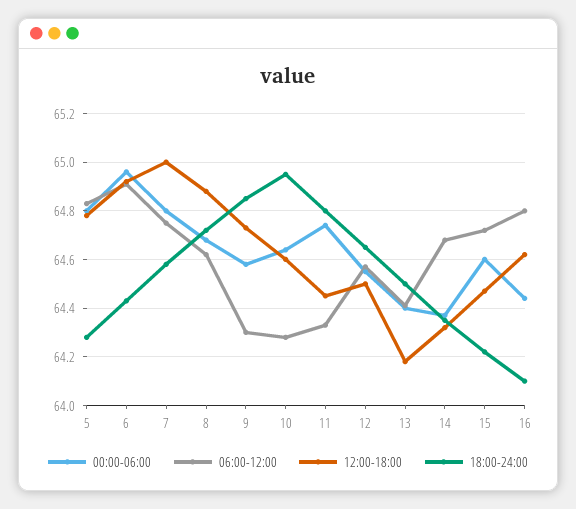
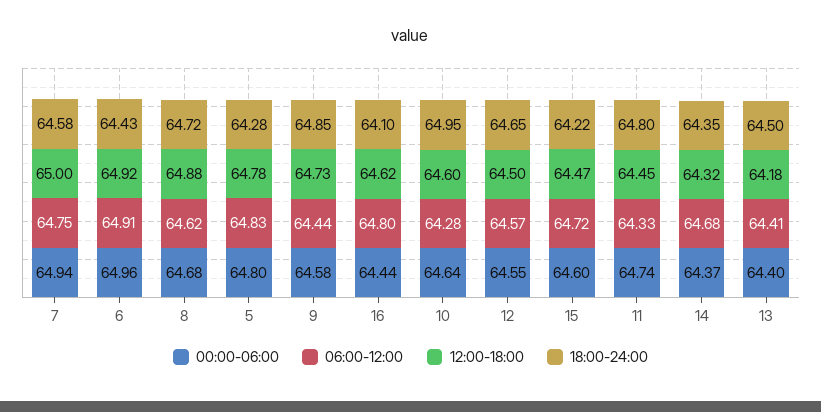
00:00-06:00, 7: 64.8 -> 64.94
06:00-12:00, 9: 64.3 -> 64.44

